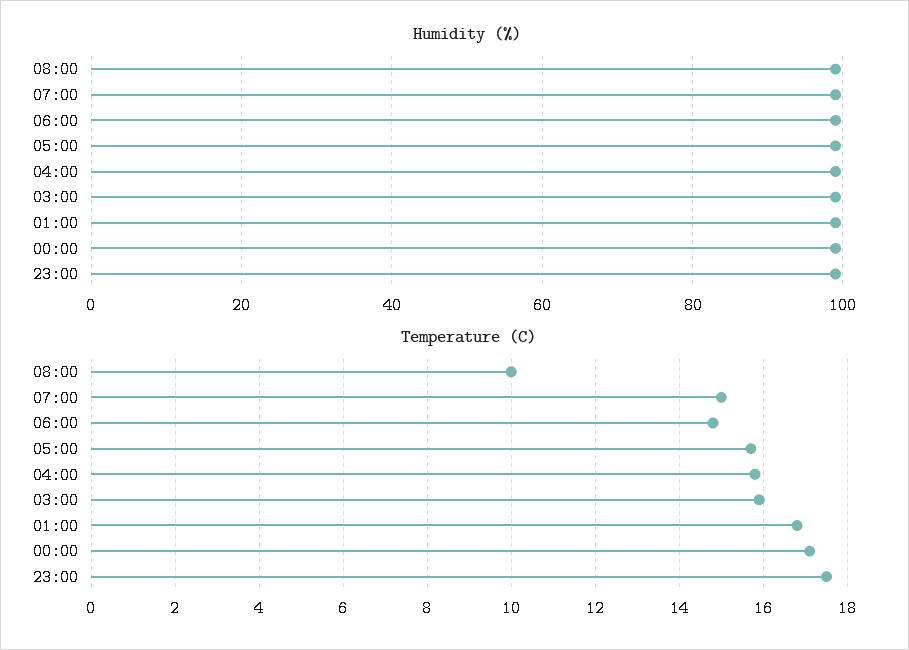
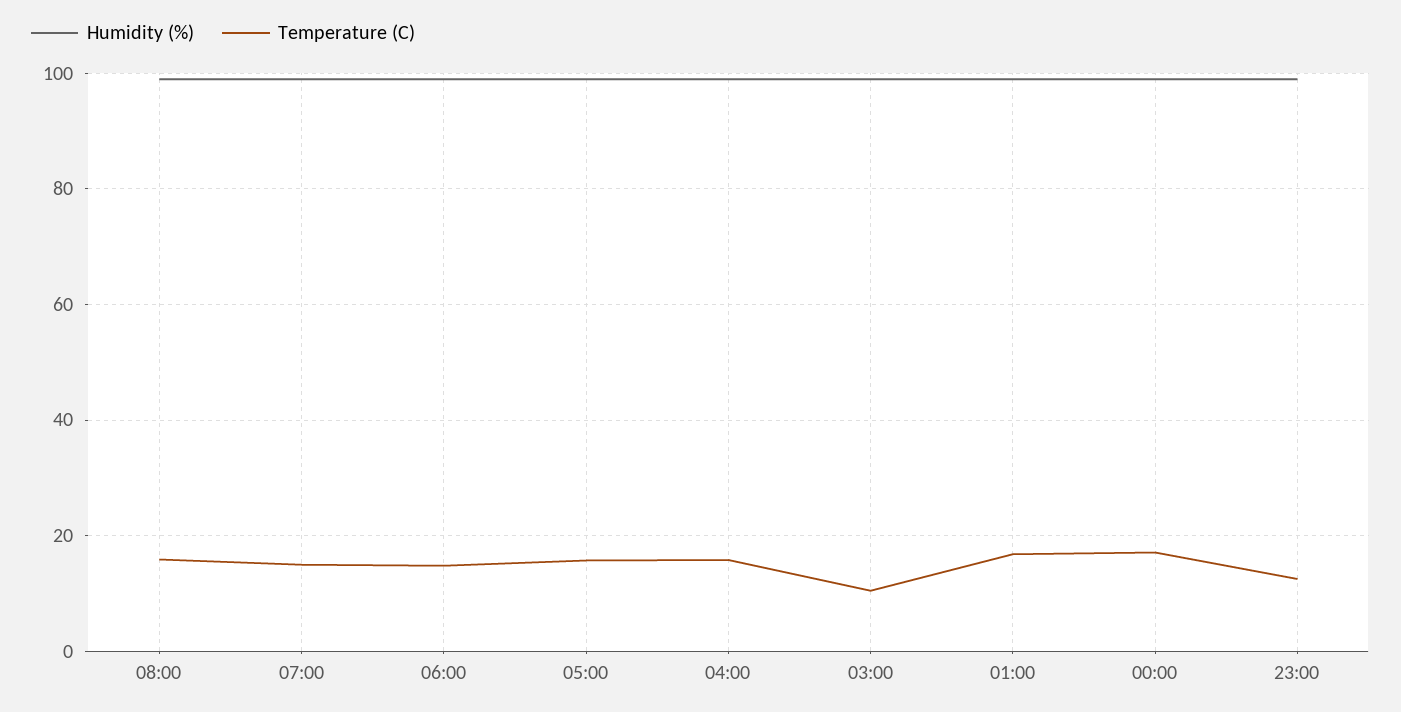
Temperature (C), 08:00: 10 -> 16
Temperature (C), 03:00: 16 -> 10
Temperature (C), 23:00: 17.5 -> 12

